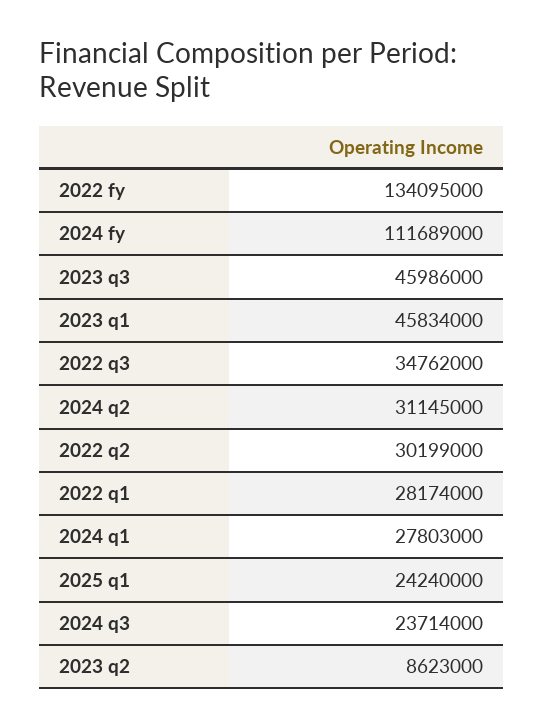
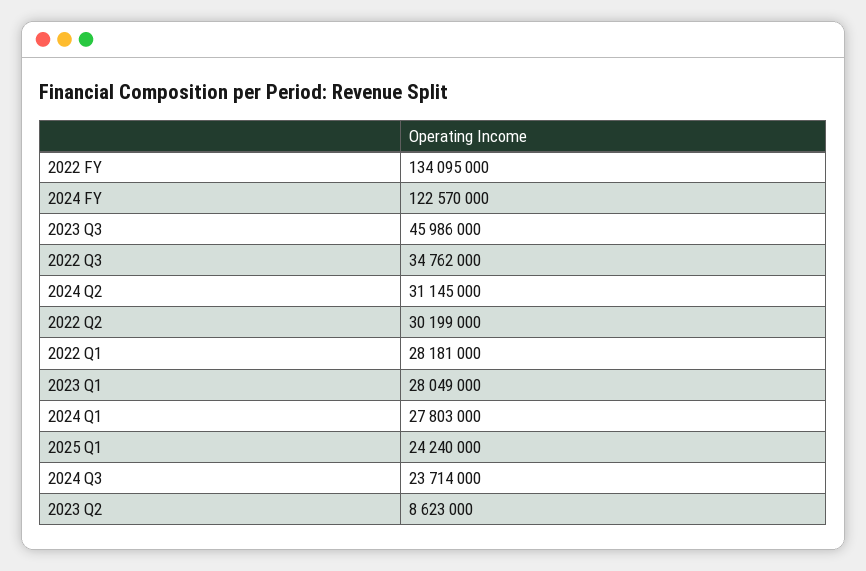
2024 fy: 111689000 -> 122570000
2023 q1: 45834000 -> 28049000
2022 q1: 28174000 -> 28181000

